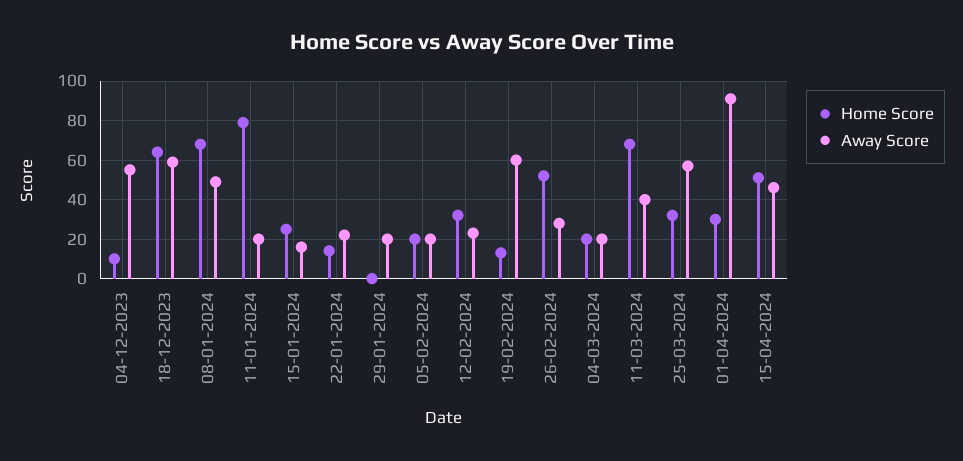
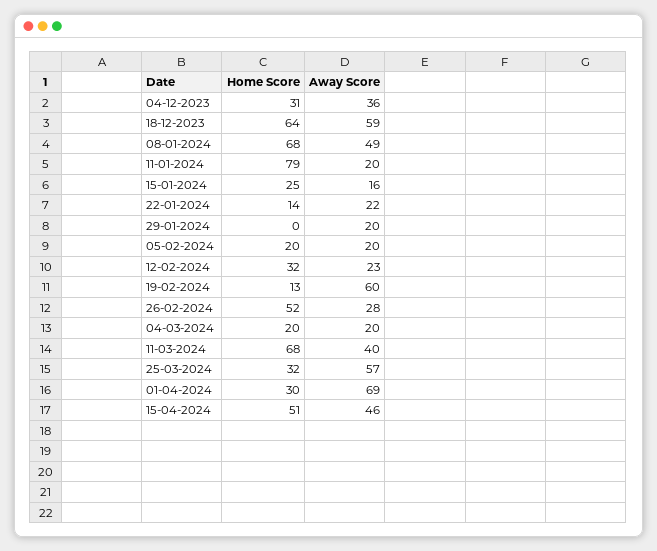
Home Score, 04-12-2023: 10 -> 31
Away Score, 04-12-2023: 55 -> 36
Away Score, 01-04-2024: 90 -> 69

